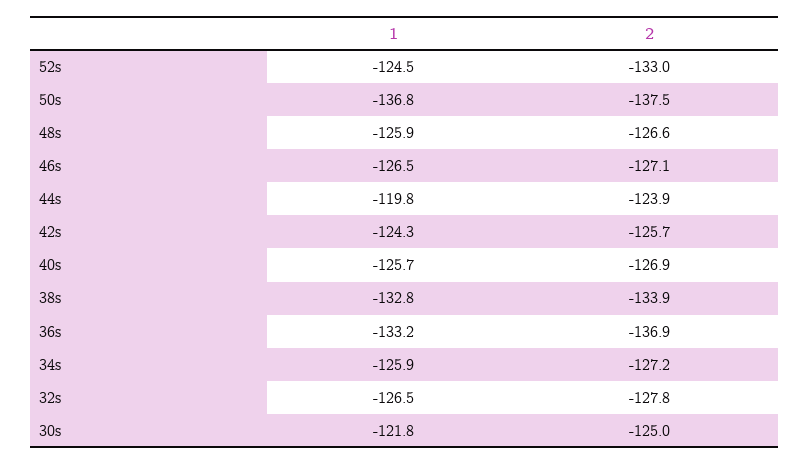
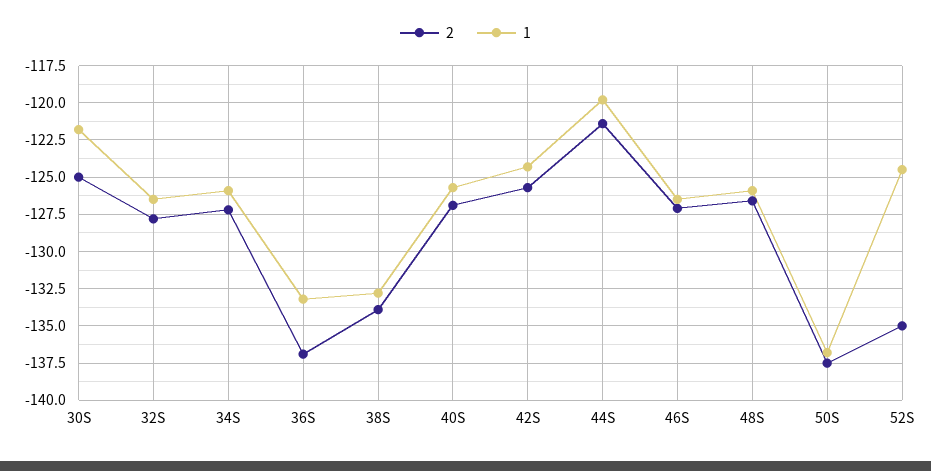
2, 52s: -133 -> -135
2, 44s: -123.9 -> -121.5

